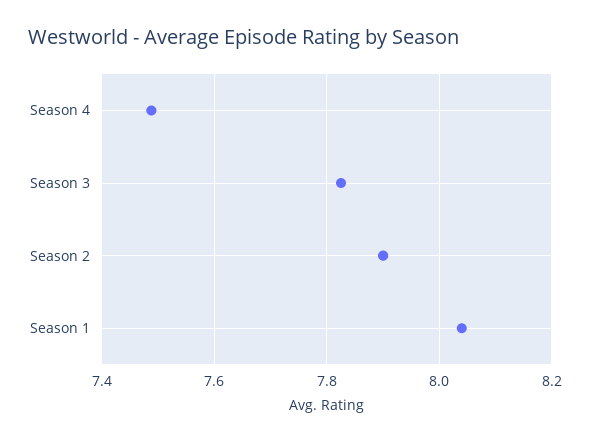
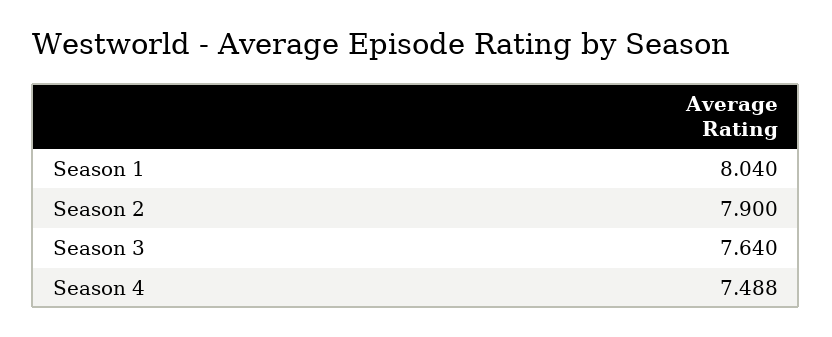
Season 3: 7.82 -> 7.64

